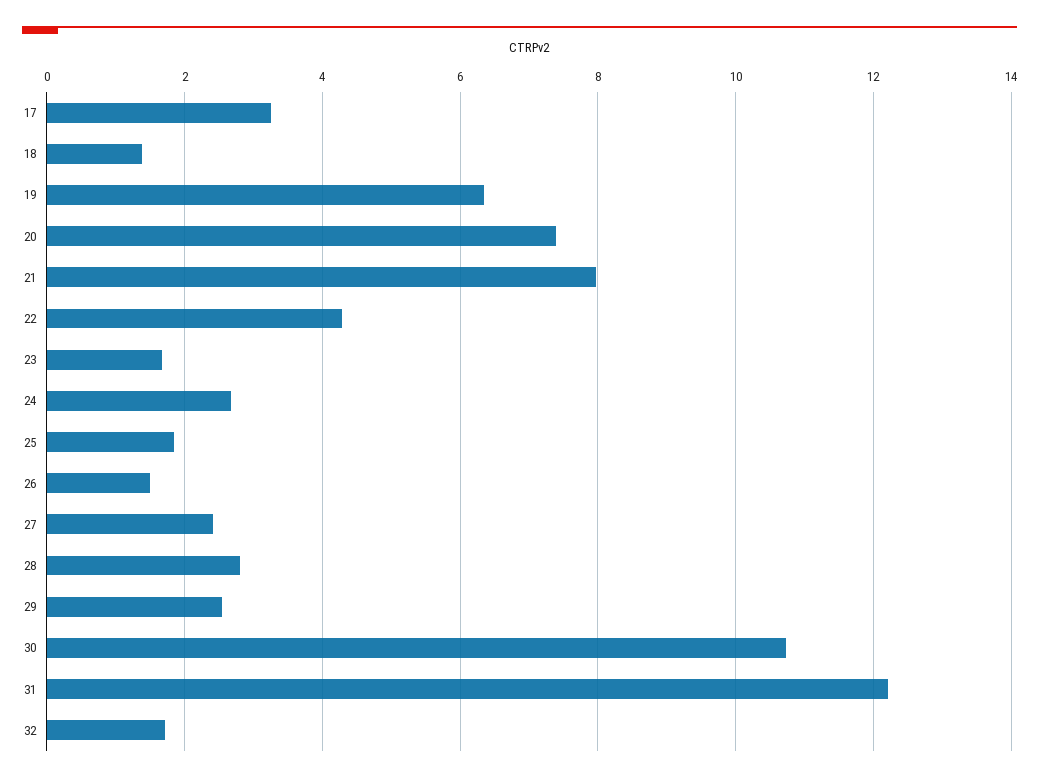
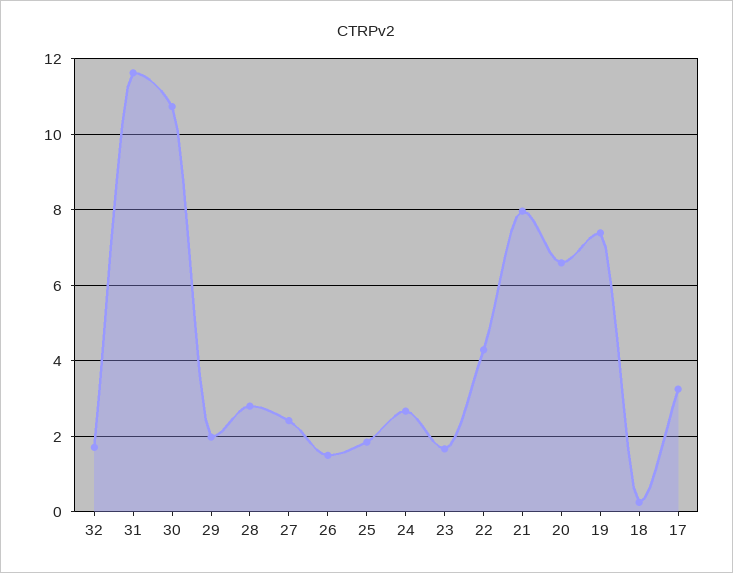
18: 1.4 -> 0.2
19: 6.4 -> 7.4
20: 7.4 -> 6.6
29: 2.6 -> 2
31: 12.2 -> 11.6

